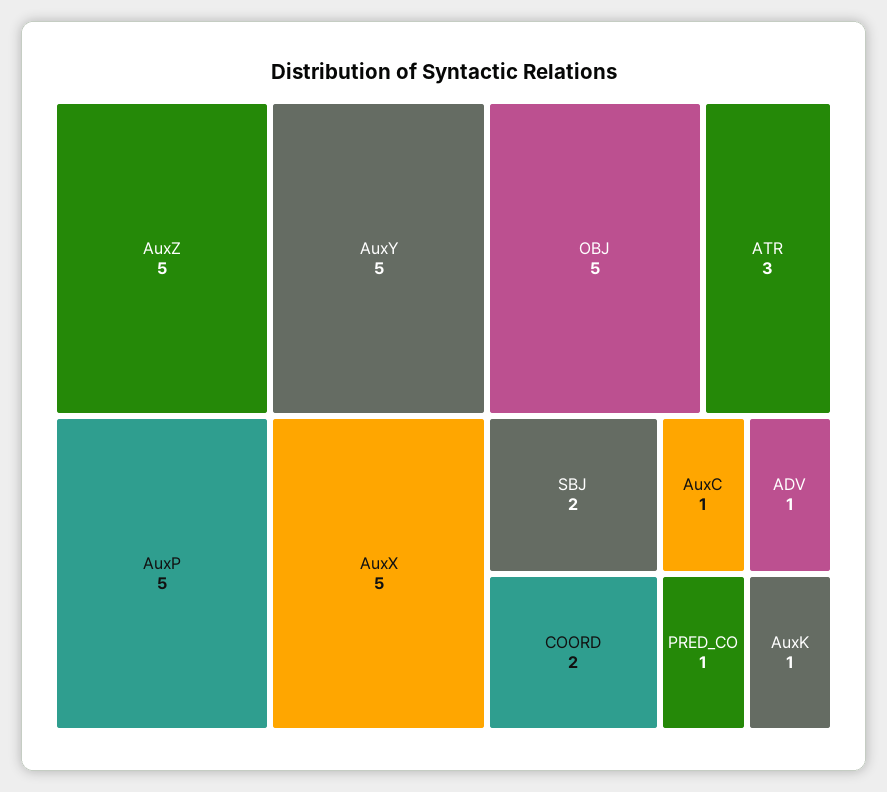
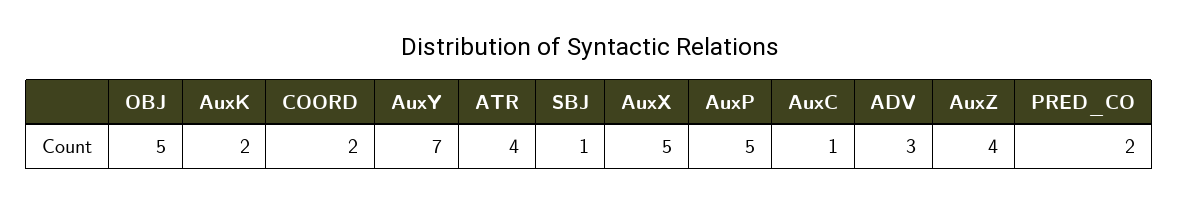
AuxZ: 5 -> 4
AuxY: 5 -> 7
ATR: 3 -> 4
SBJ: 2 -> 1
ADV: 1 -> 3
PRED_CO: 1 -> 2
AuxK: 1 -> 2

